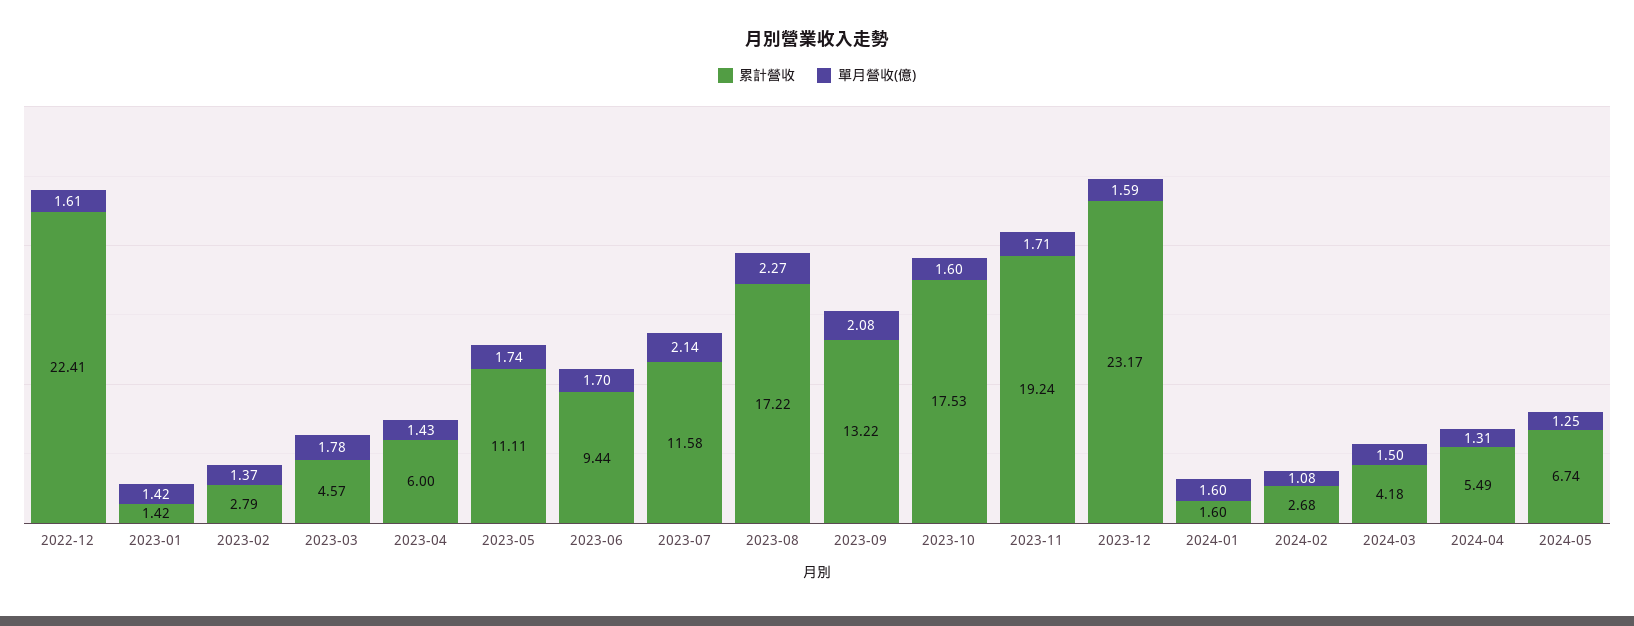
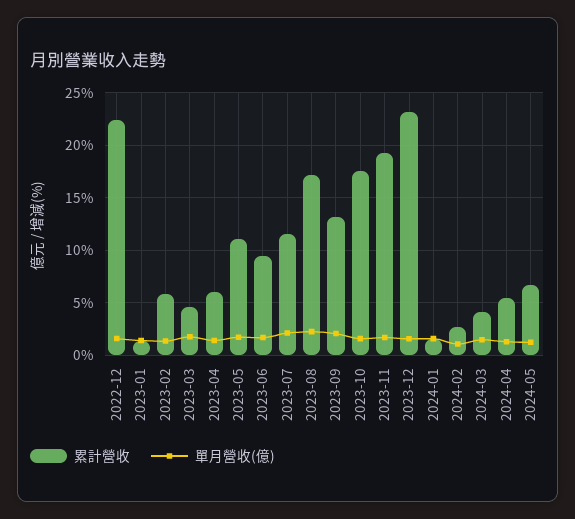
累計營收, 2023-02: 2.79 -> 6

